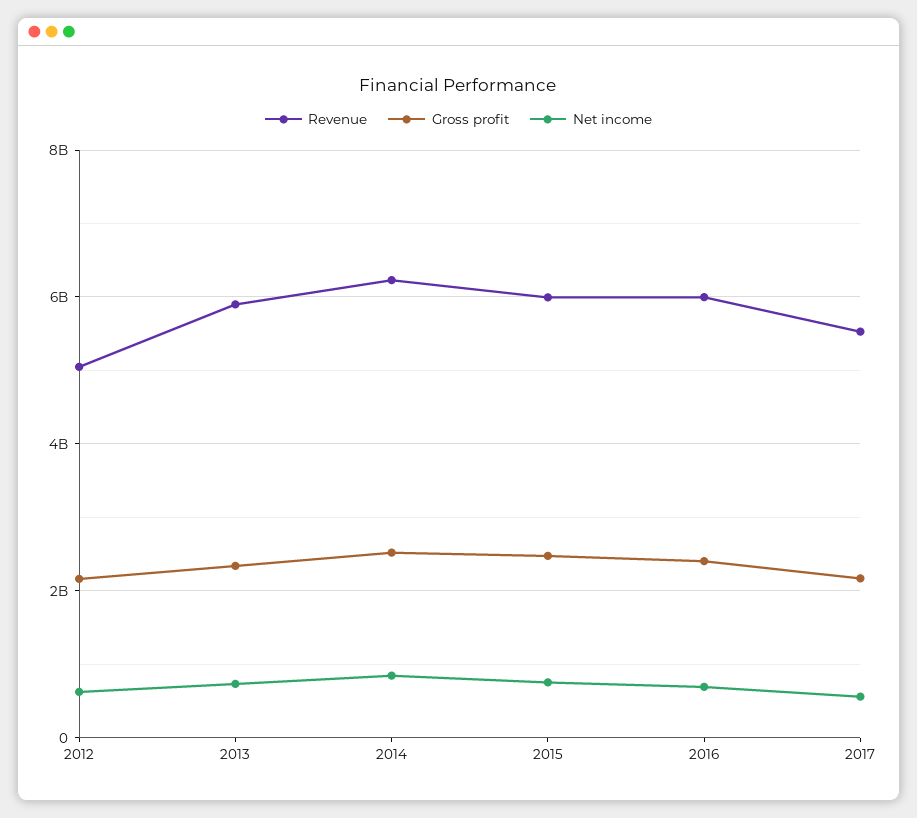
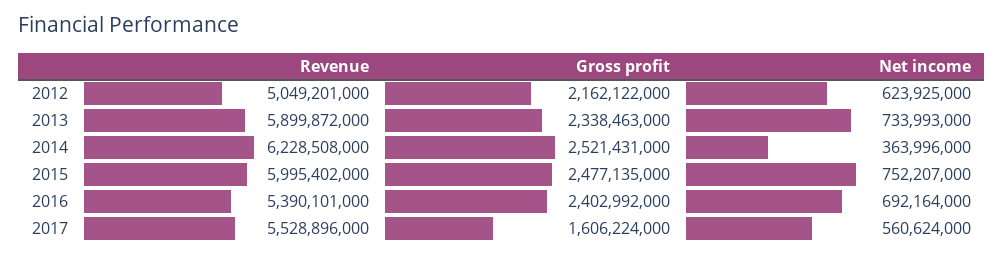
Net income, 2014: 800000000 -> 363996000
Revenue, 2016: 6000000000 -> 5390101000
Gross profit, 2017: 2200000000 -> 1606224000

